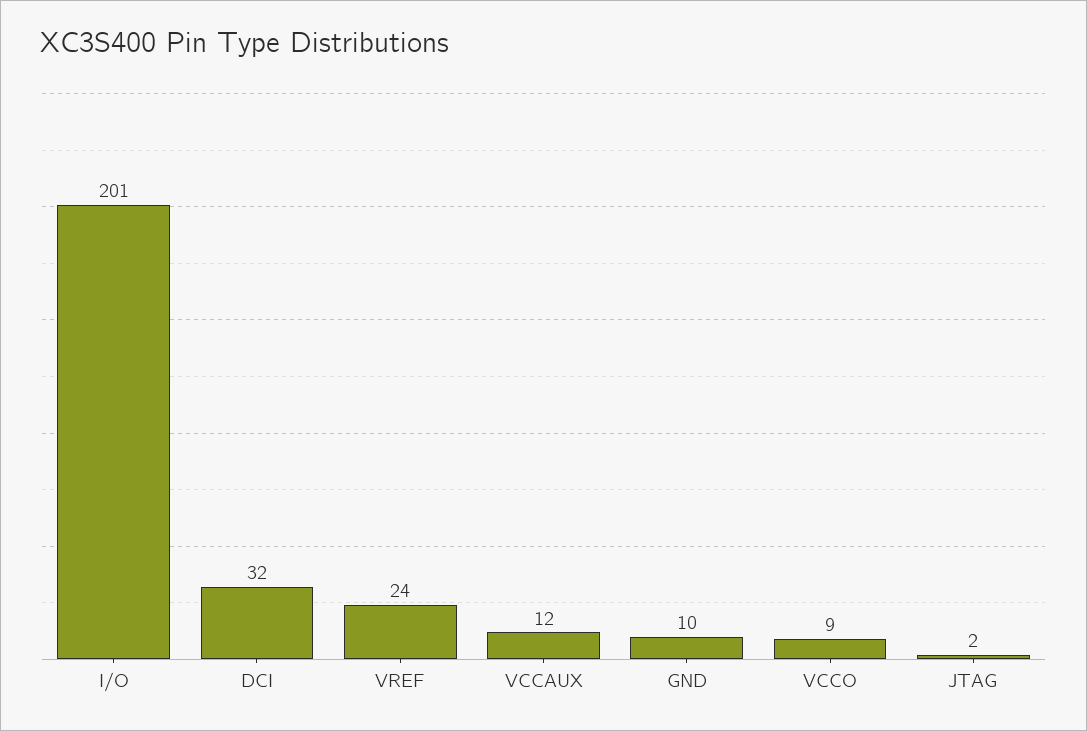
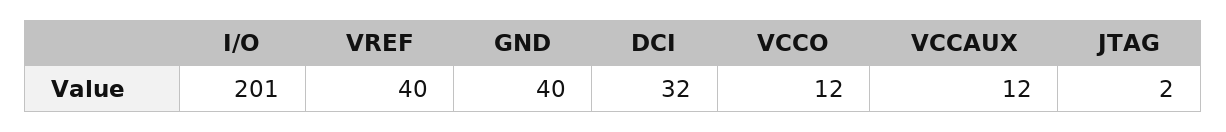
VREF: 24 -> 40
GND: 10 -> 40
VCCO: 9 -> 12

